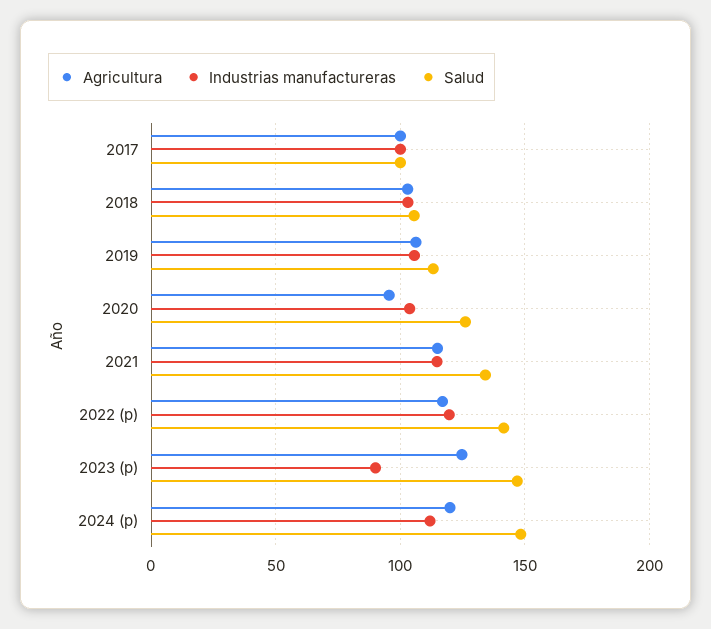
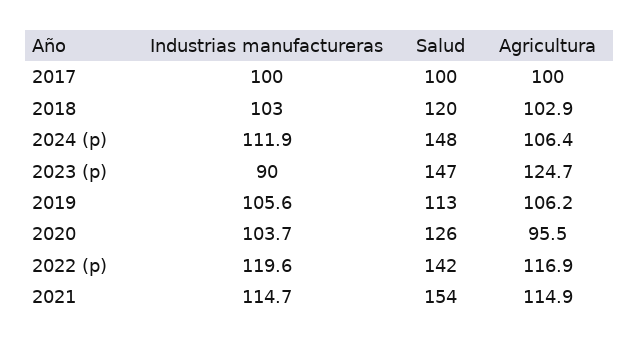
Salud, 2018: 105 -> 120
Salud, 2021: 135 -> 154
Agricultura, 2024 (p): 120 -> 106.4

